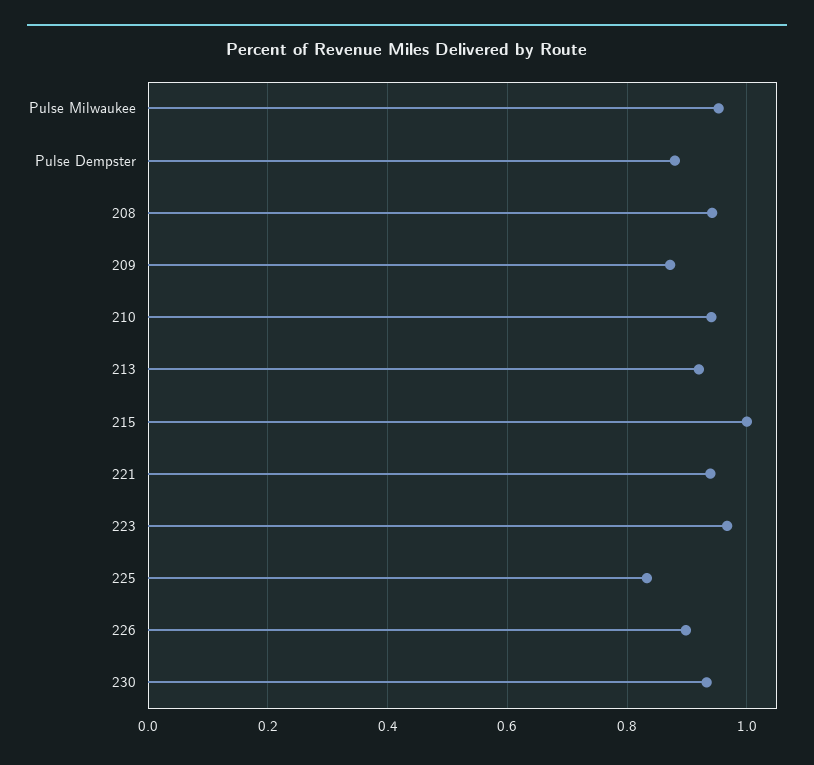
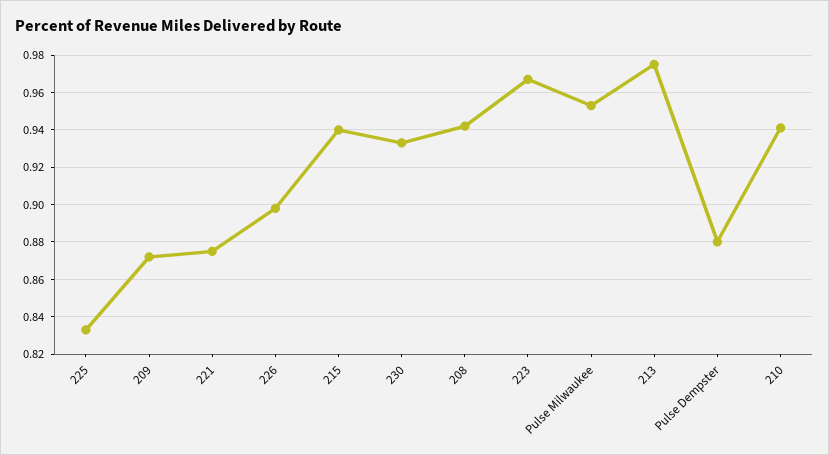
213: 0.92 -> 0.975
215: 1 -> 0.94
221: 0.94 -> 0.875

